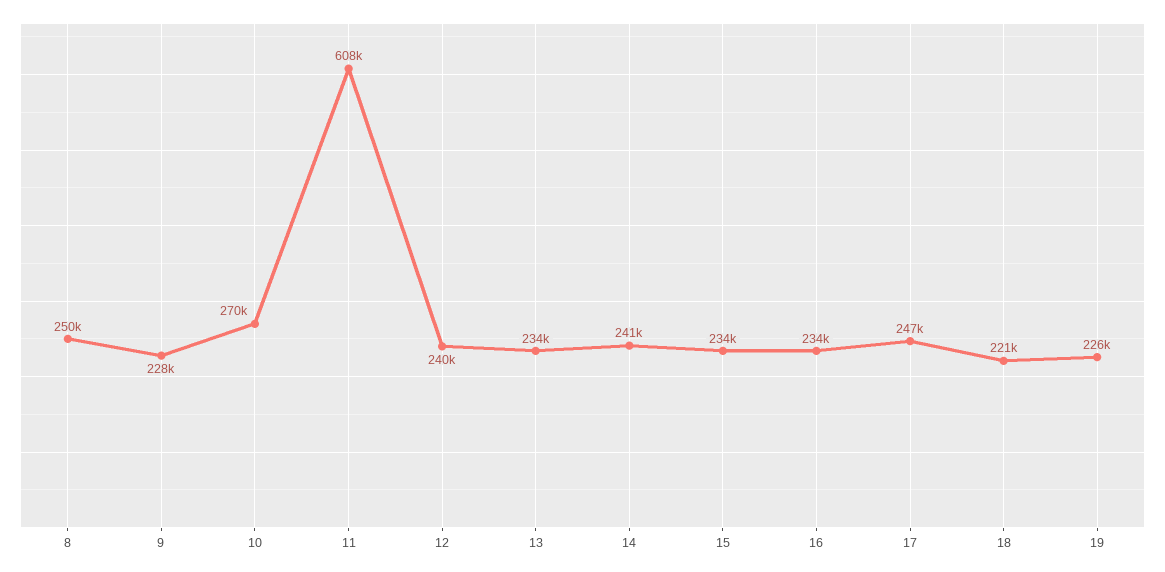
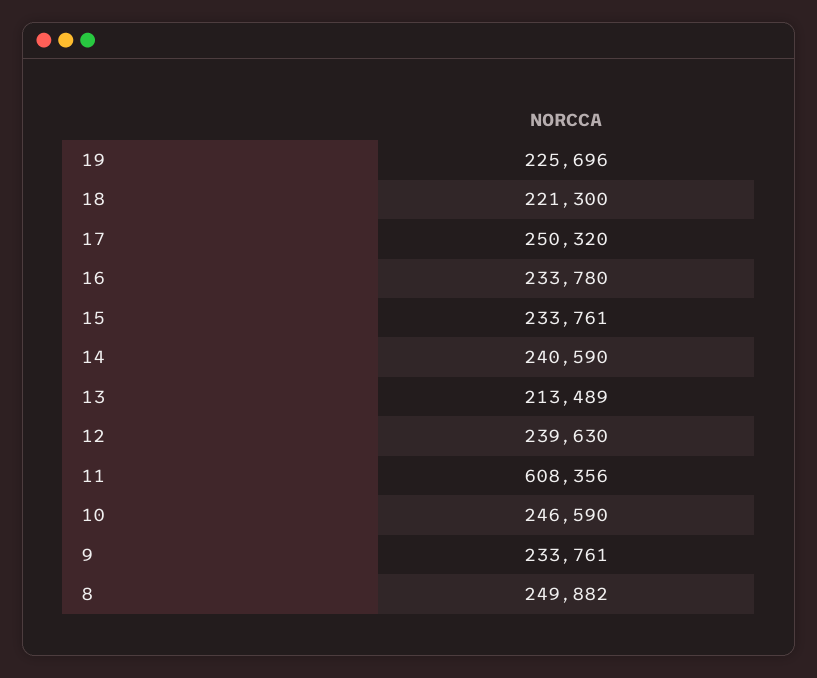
9: 228000 -> 233761
10: 270000 -> 246590
13: 234000 -> 213489
17: 247000 -> 250320

